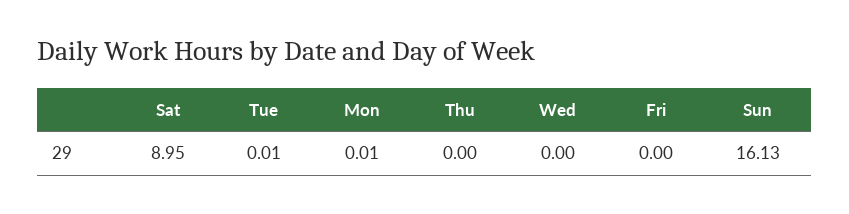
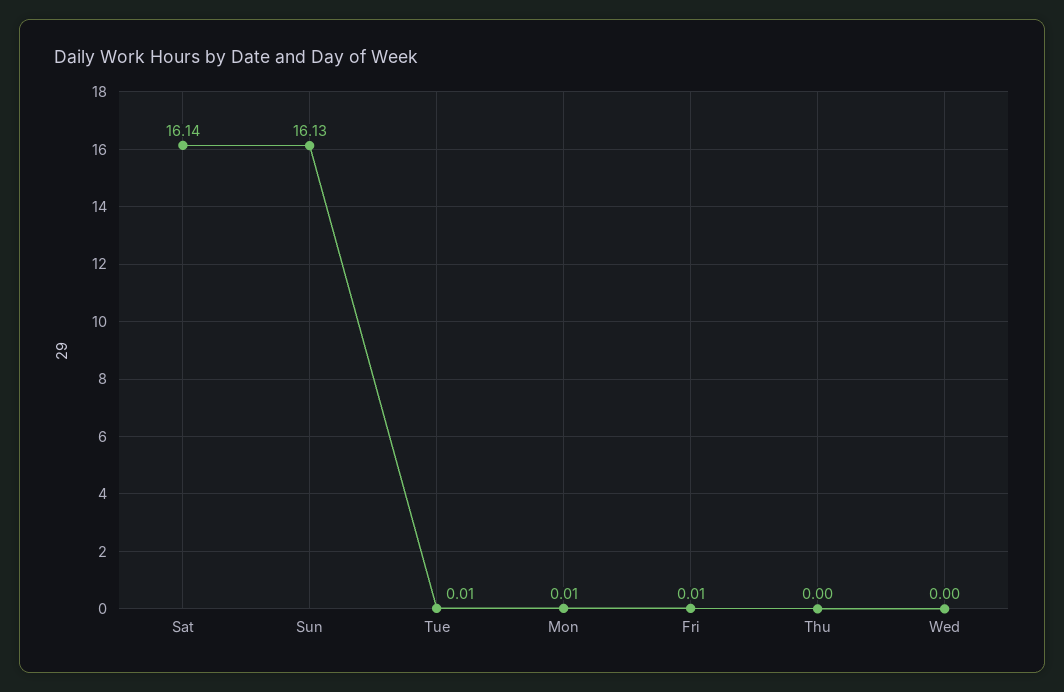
Sat: 8.95 -> 16.14
Fri: 0 -> 0.01

